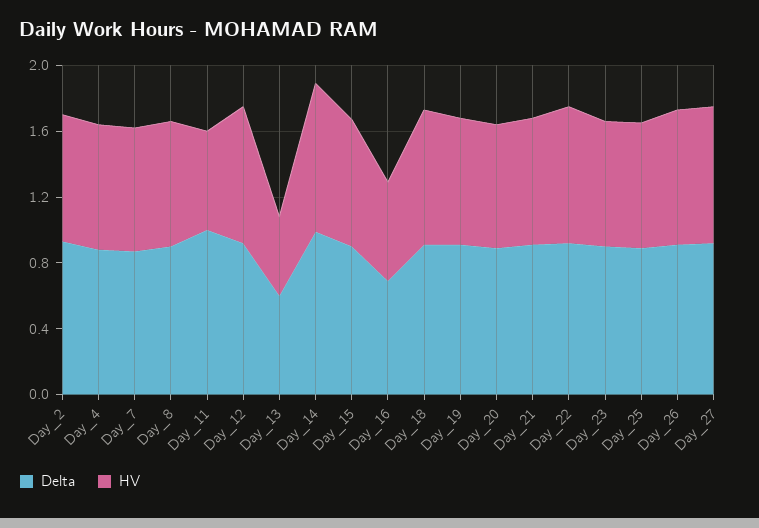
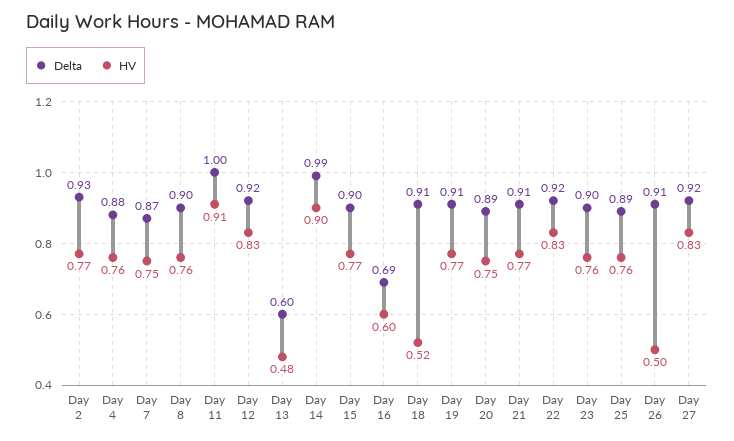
HV, Day_11: 0.6 -> 0.91
HV, Day_18: 0.8 -> 0.52
HV, Day_26: 0.8 -> 0.5

